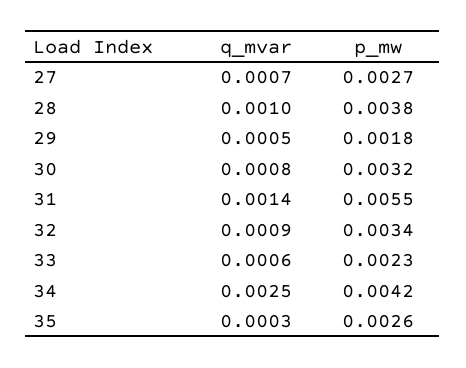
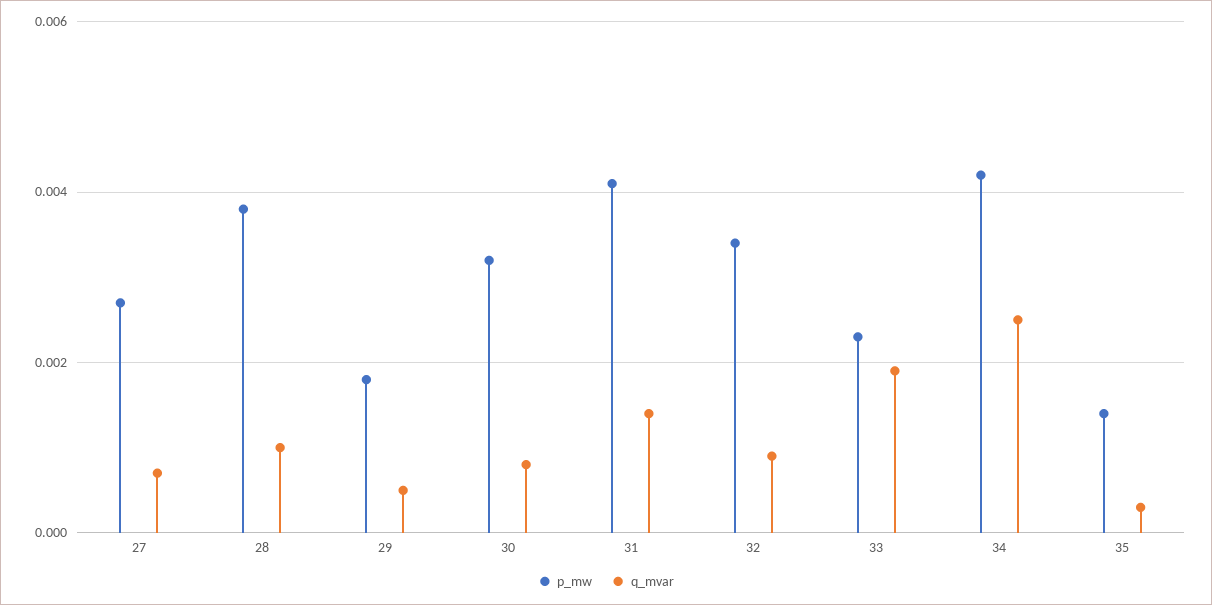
p_mw, 31: 0.0055 -> 0.004
q_mvar, 33: 0.0006 -> 0.002
p_mw, 35: 0.0026 -> 0.0015

